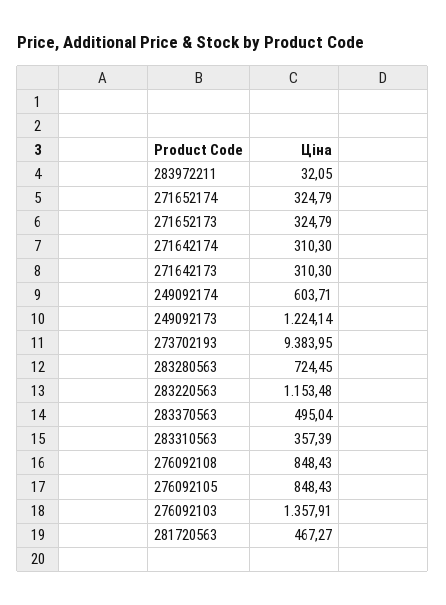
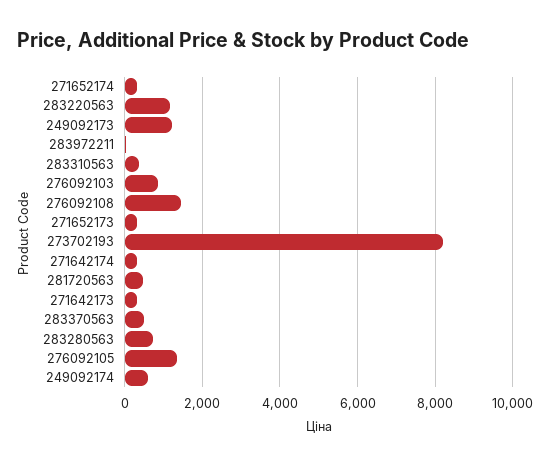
273702193: 9383.95 -> 8200
276092108: 848.43 -> 1400
276092105: 848.43 -> 1400
276092103: 1357.91 -> 800

